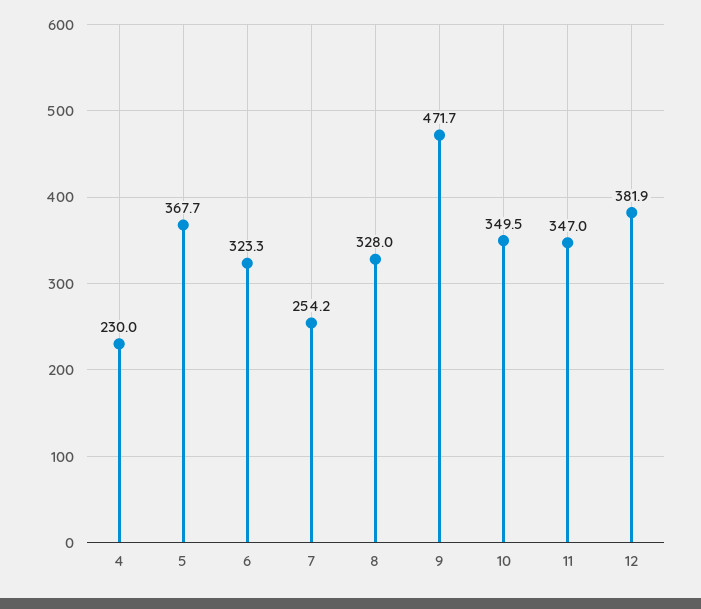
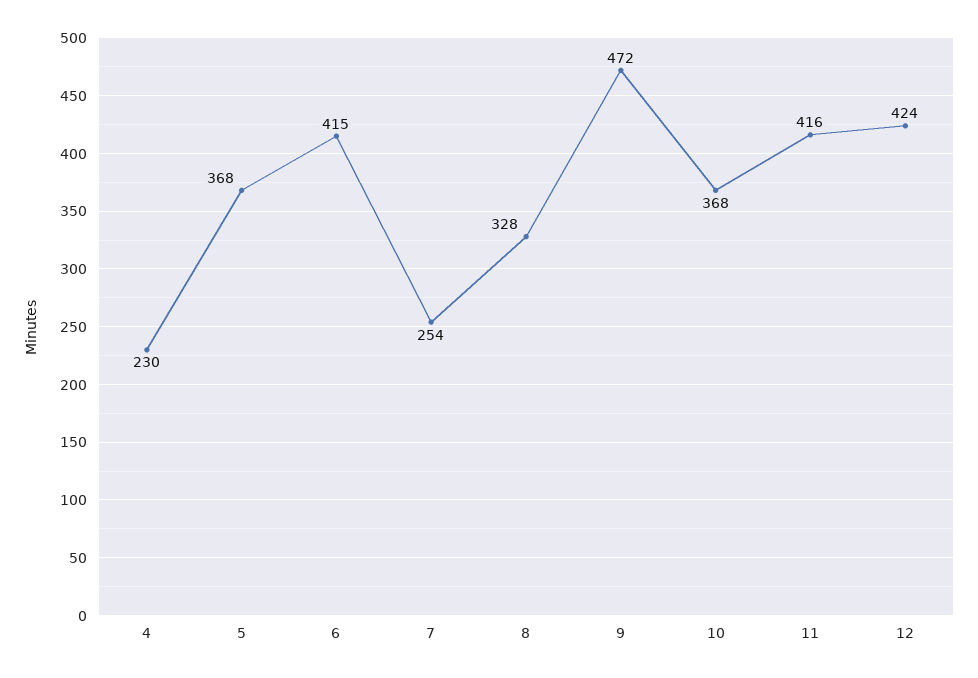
6: 323.3 -> 415
10: 349.5 -> 368
11: 347 -> 416
12: 381.9 -> 424

